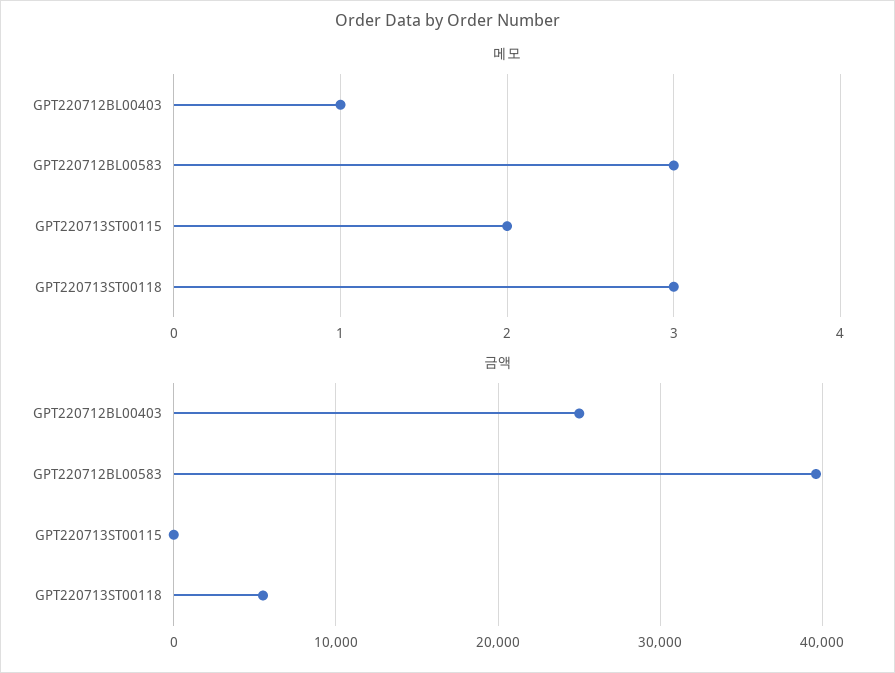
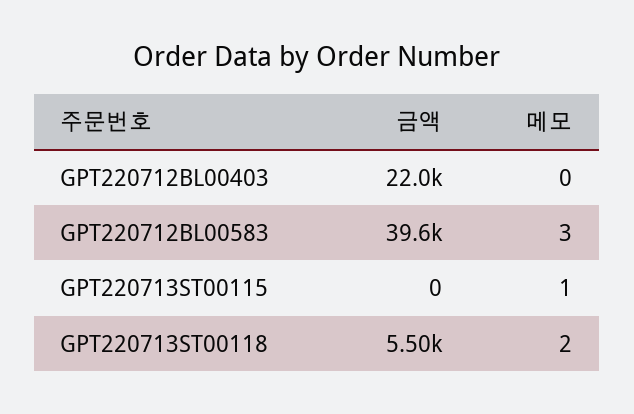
메모, GPT220712BL00403: 1 -> 0
메모, GPT220713ST00115: 2 -> 1
메모, GPT220713ST00118: 3 -> 2
금액, GPT220712BL00403: 25000 -> 22000

